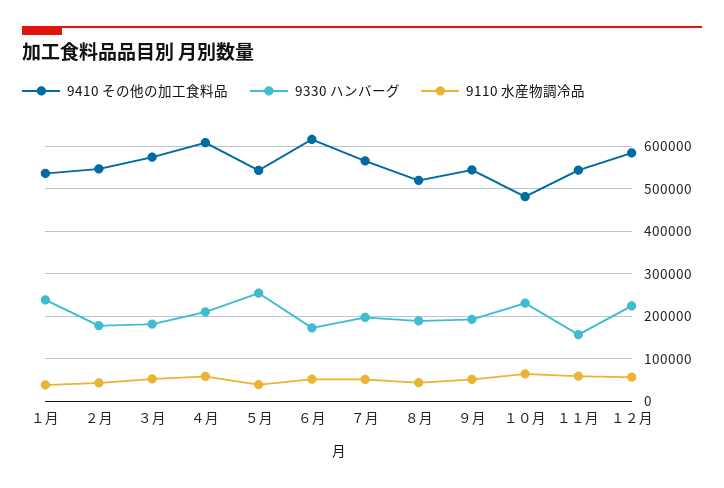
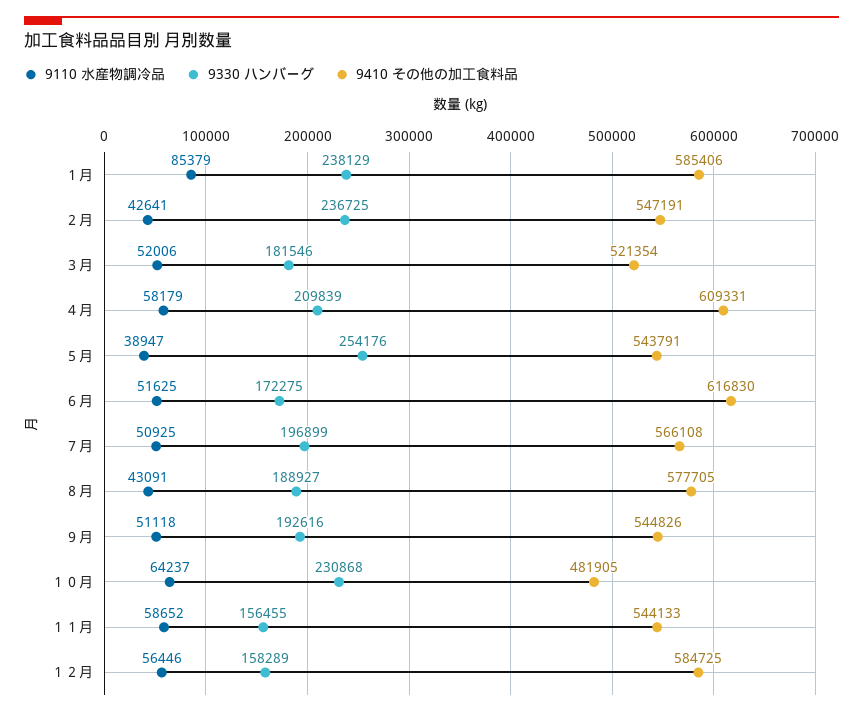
9410 その他の加工食料品, １月: 540000 -> 585406
9110 水産物調冷品, １月: 40000 -> 85379
9330 ハンバーグ, ２月: 180000 -> 236725
9410 その他の加工食料品, ３月: 580000 -> 521354
9410 その他の加工食料品, ８月: 520000 -> 577705
9330 ハンバーグ, １２月: 220000 -> 158289

